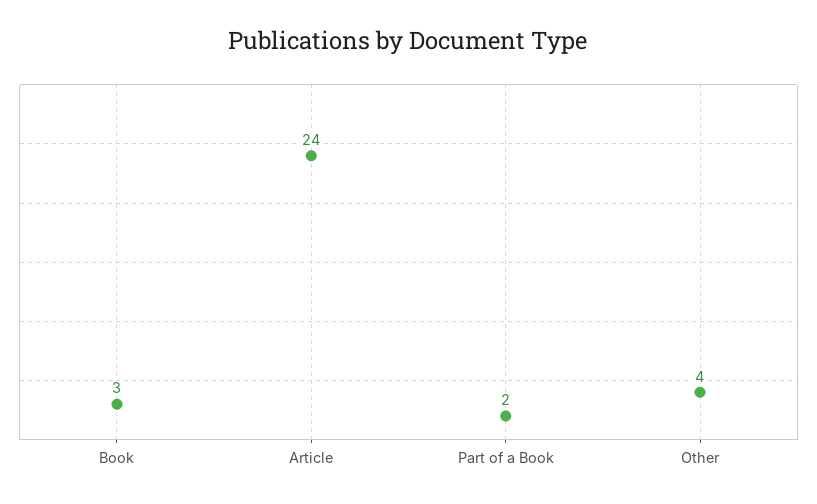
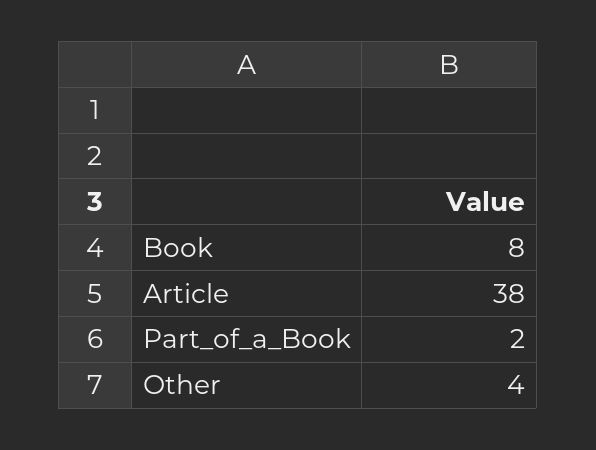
Book: 3 -> 8
Article: 24 -> 38

